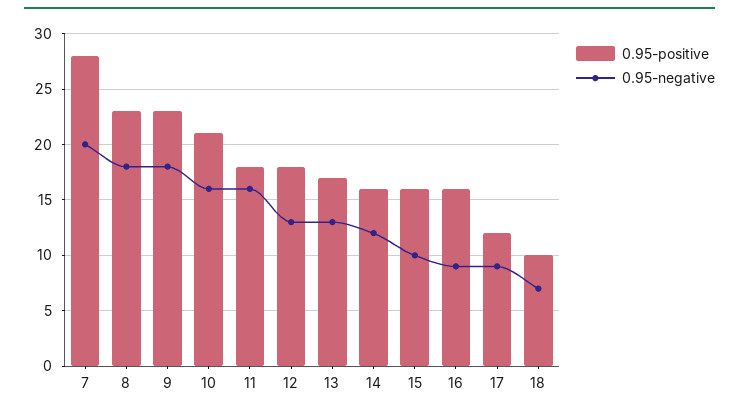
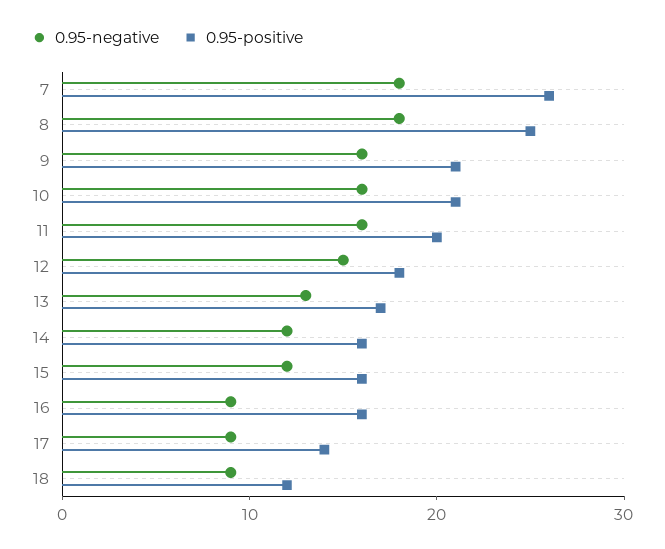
0.95-positive, 7: 28 -> 26
0.95-negative, 7: 20 -> 18
0.95-positive, 8: 23 -> 25
0.95-positive, 9: 23 -> 21
0.95-negative, 9: 18 -> 16
0.95-positive, 11: 18 -> 20
0.95-negative, 12: 13 -> 15
0.95-negative, 15: 10 -> 12
0.95-positive, 17: 12 -> 14
0.95-positive, 18: 10 -> 12
0.95-negative, 18: 7 -> 9

